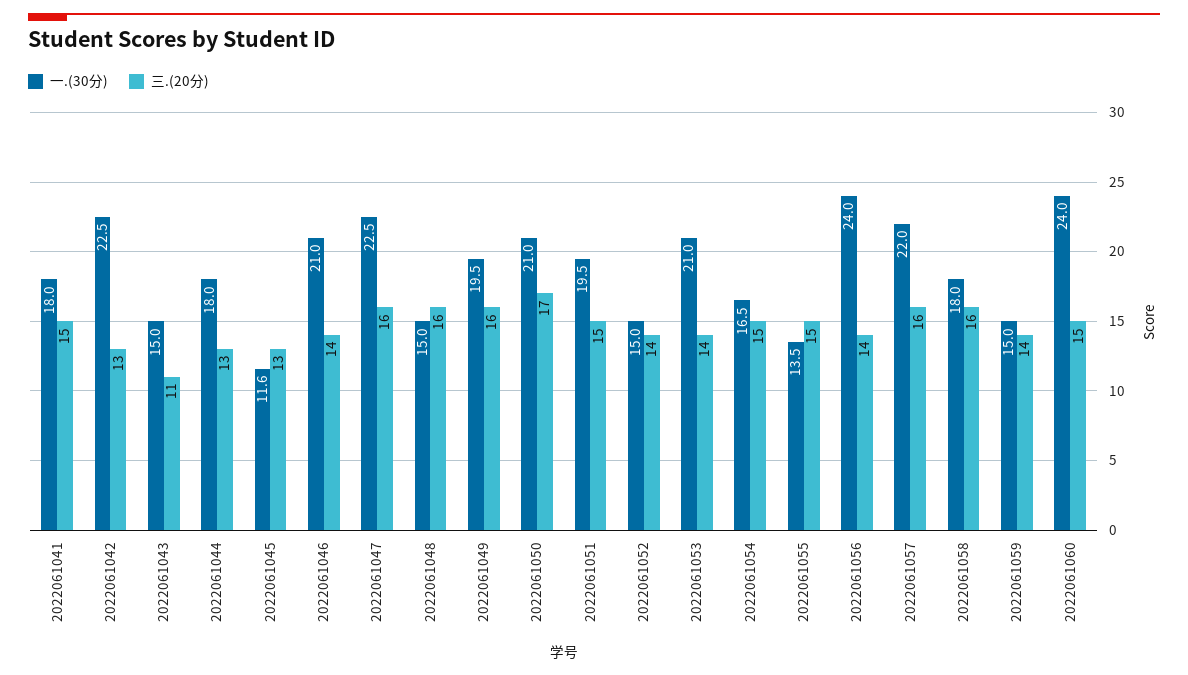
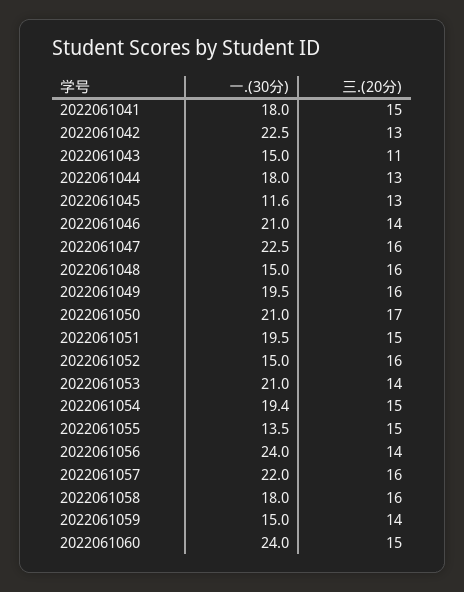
三.(20分), 2022061052: 14 -> 16
一.(30分), 2022061054: 16.5 -> 19.4

